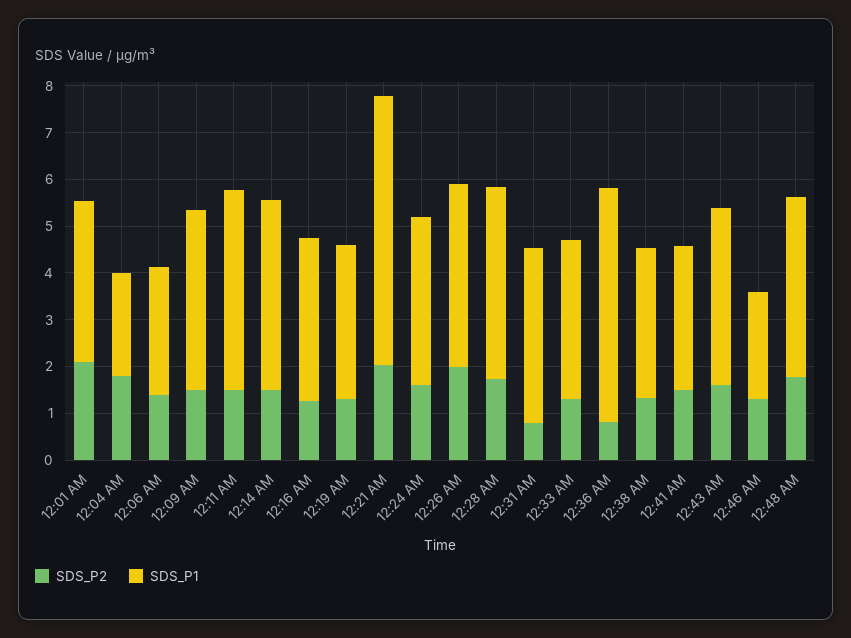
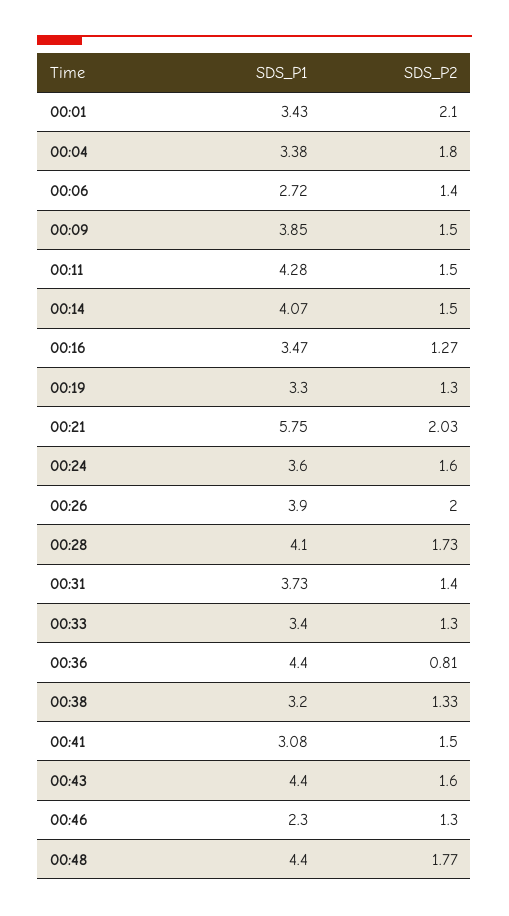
SDS_P1, 12:04 AM: 2.2 -> 3.38
SDS_P2, 12:31 AM: 0.8 -> 1.4
SDS_P1, 12:36 AM: 5 -> 4.4
SDS_P1, 12:43 AM: 3.8 -> 4.4
SDS_P1, 12:48 AM: 3.8 -> 4.4

